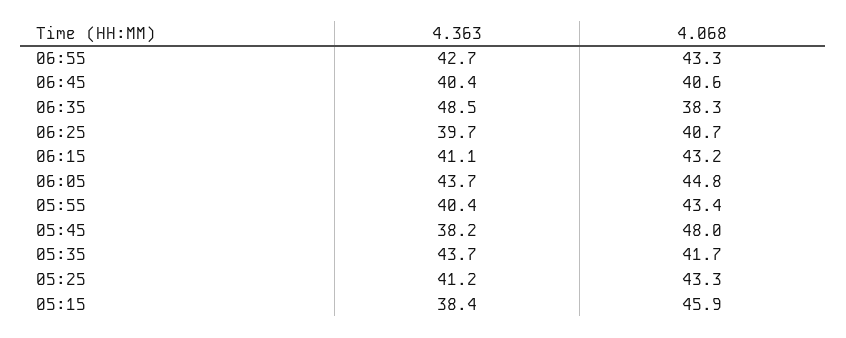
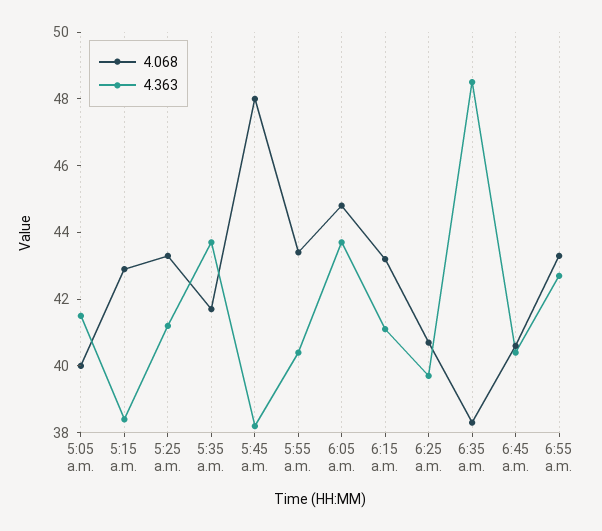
4.068, 05:15: 45.9 -> 43
4.068, 5:05 a.m.: none -> 40
4.363, 5:05 a.m.: none -> 41.5

